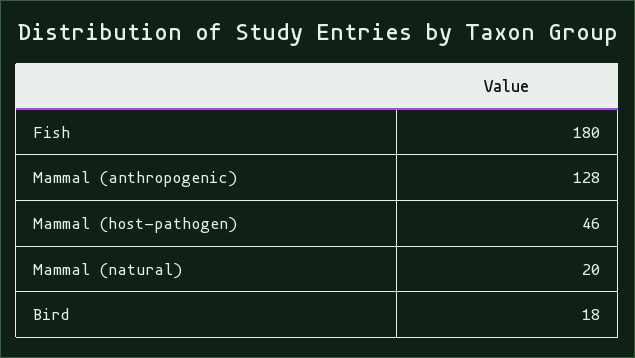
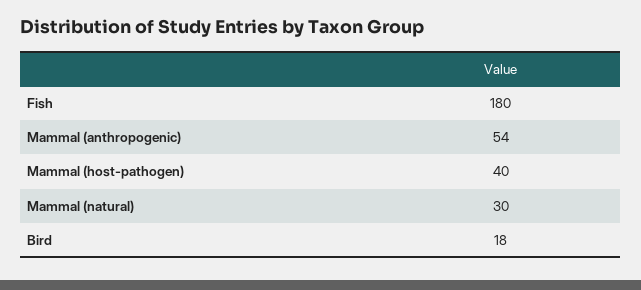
Mammal (anthropogenic): 128 -> 54
Mammal (host-pathogen): 46 -> 40
Mammal (natural): 20 -> 30

